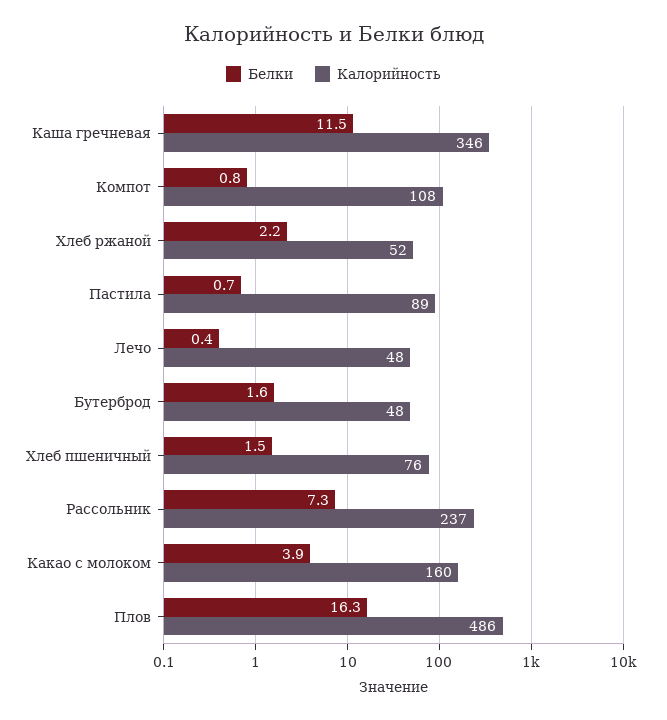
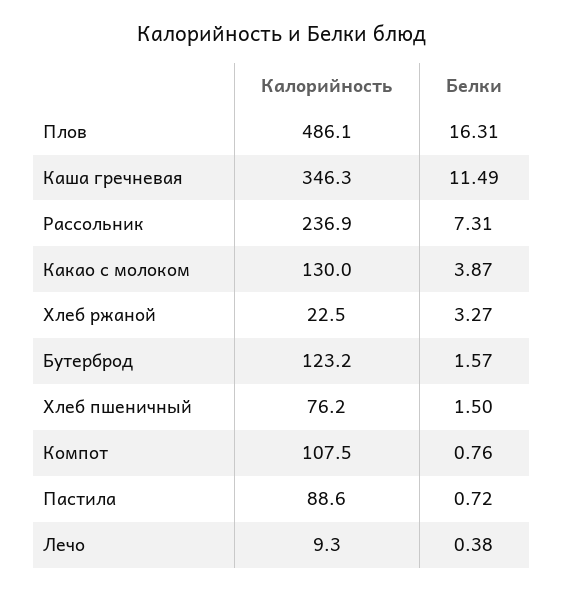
Белки, Хлеб ржаной: 2.2 -> 3.27
Калорийность, Хлеб ржаной: 52 -> 22.5
Калорийность, Лечо: 48 -> 9.3
Калорийность, Бутерброд: 48 -> 123.2
Калорийность, Какао с молоком: 160 -> 130

